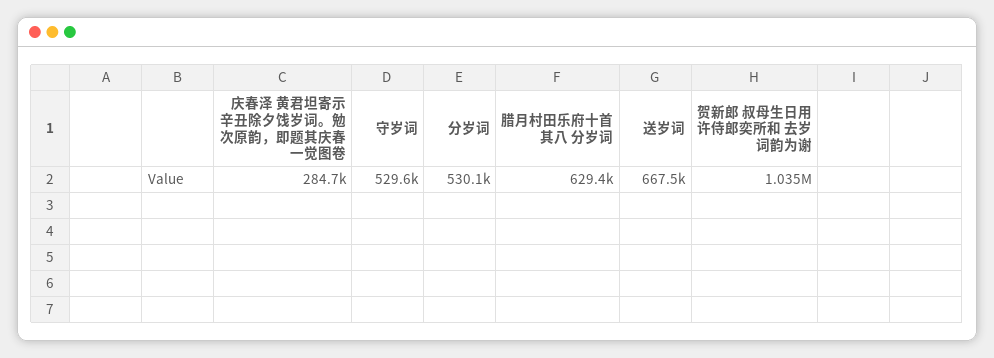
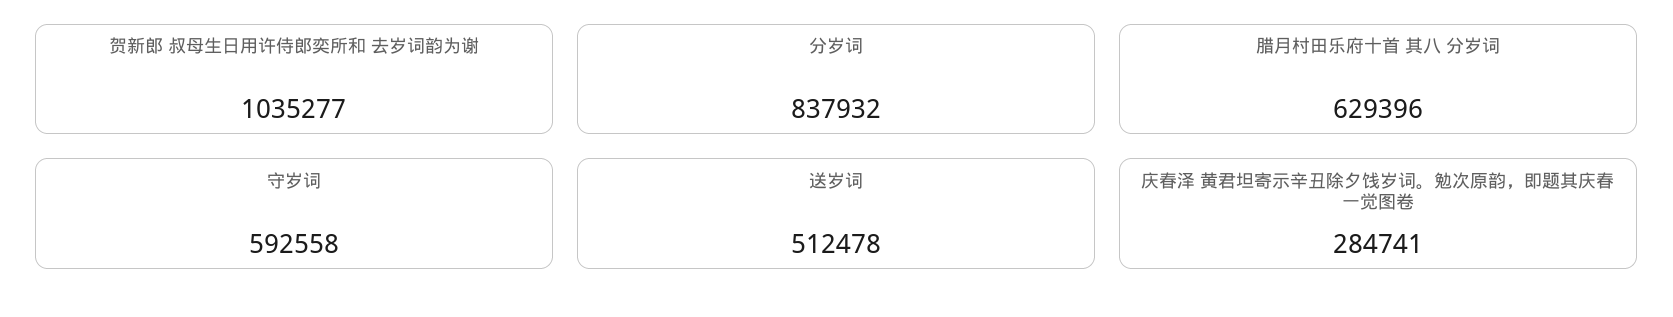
守岁词: 529600 -> 592558
分岁词: 530100 -> 837932
送岁词: 667500 -> 512478

